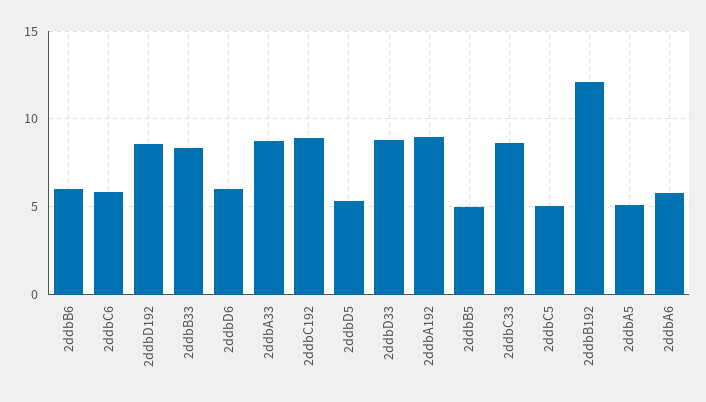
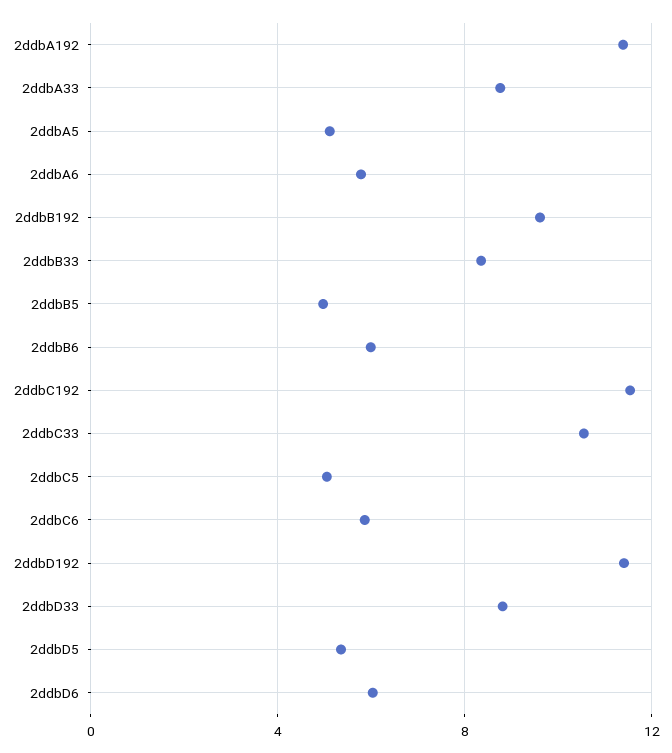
2ddbD192: 8.5 -> 11.5
2ddbC192: 9 -> 11.5
2ddbA192: 9 -> 11.5
2ddbC33: 8.5 -> 10.5
2ddbB192: 12 -> 9.5

